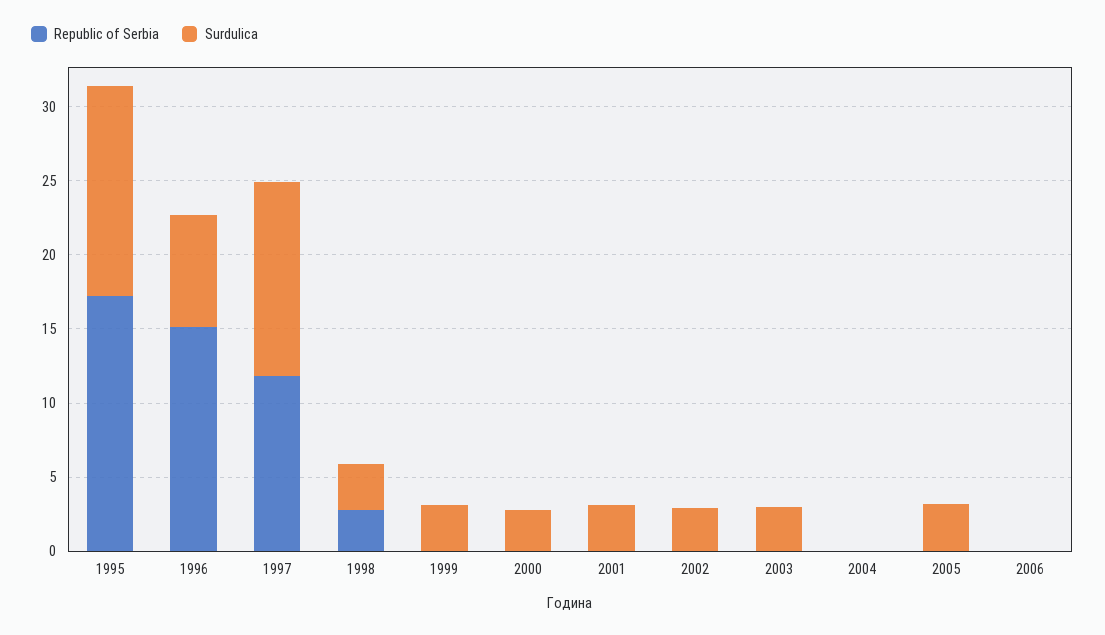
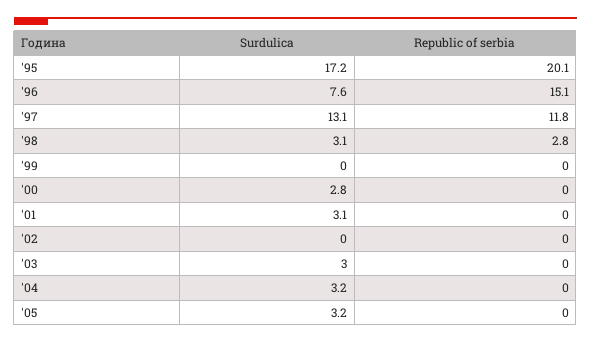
Republic of Serbia, 1995: 17 -> 20.1
Surdulica, 1995: 14 -> 17.2
Surdulica, 1999: 3 -> 0
Surdulica, 2002: 3 -> 0
Surdulica, 2004: 0 -> 3.2
Republic of Serbia, 2006: 0 -> none
Surdulica, 2006: 0 -> none

